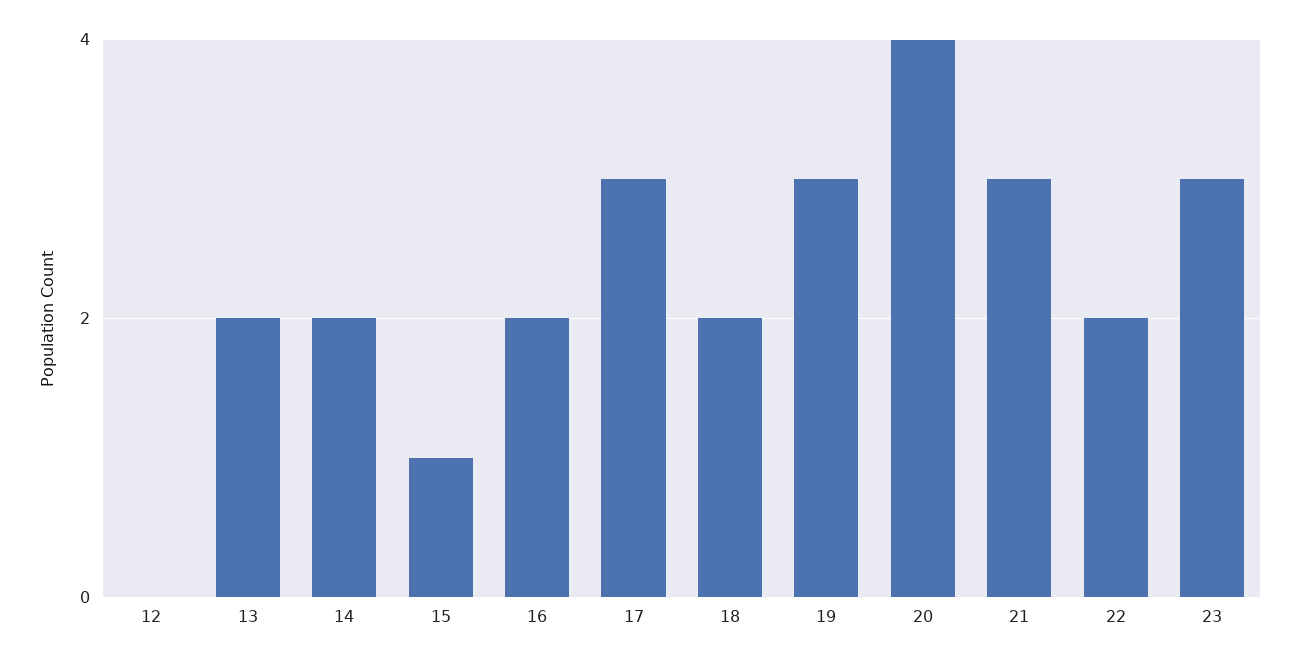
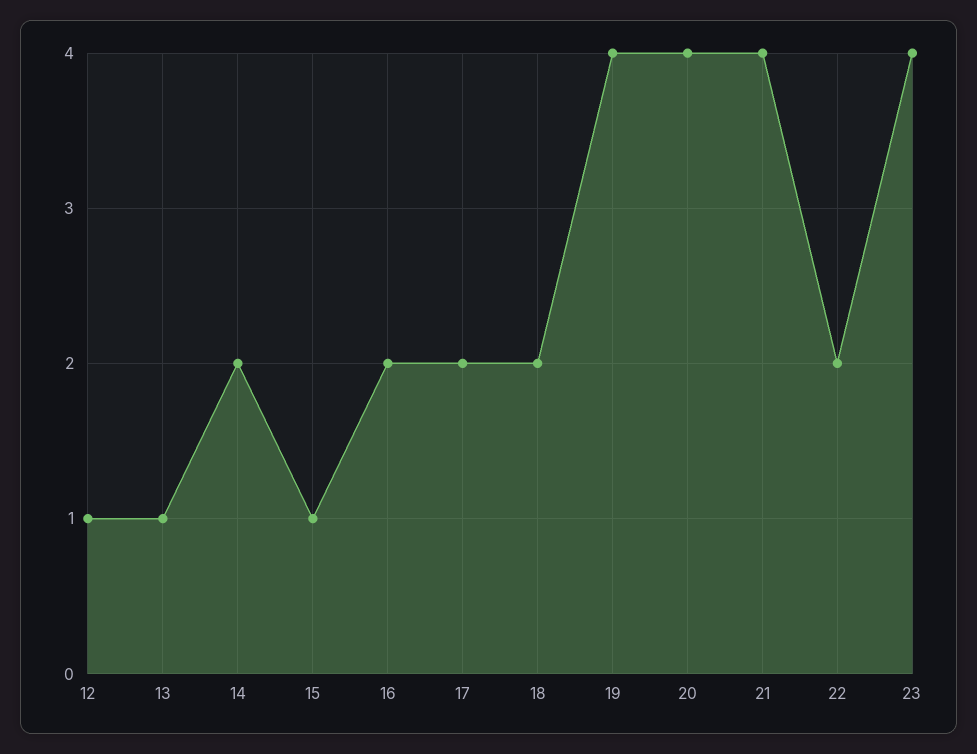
12: 0 -> 1
13: 2 -> 1
17: 3 -> 2
19: 3 -> 4
21: 3 -> 4
23: 3 -> 4

